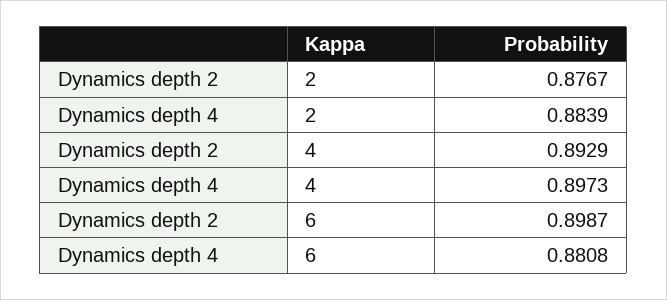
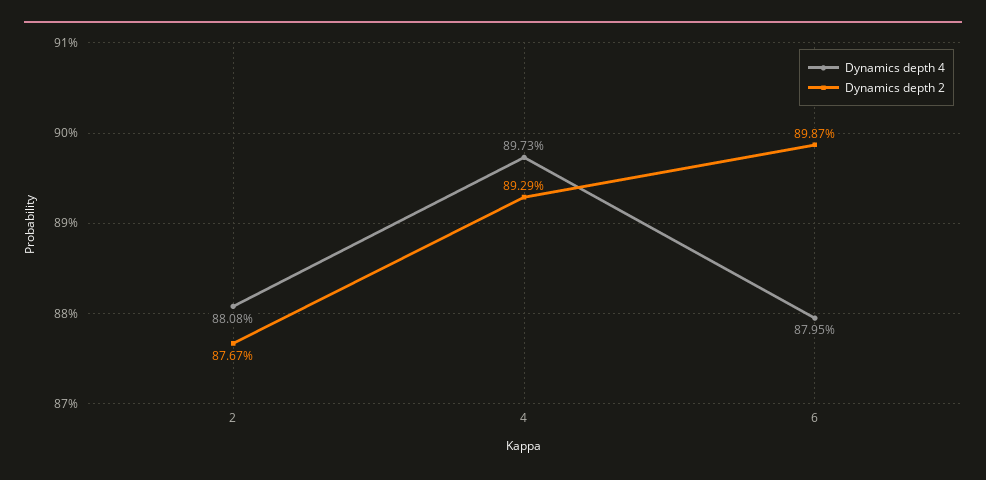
Dynamics depth 4, 2: 0.8839 -> 0.8808
Dynamics depth 4, 6: 0.8808 -> 0.8795

